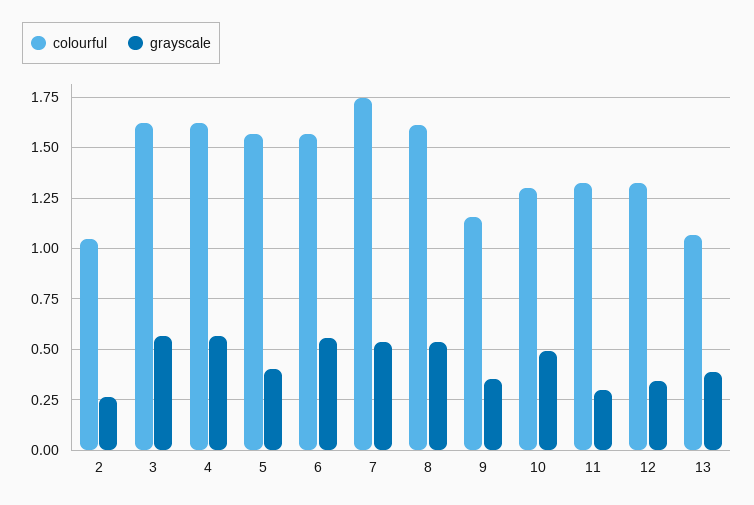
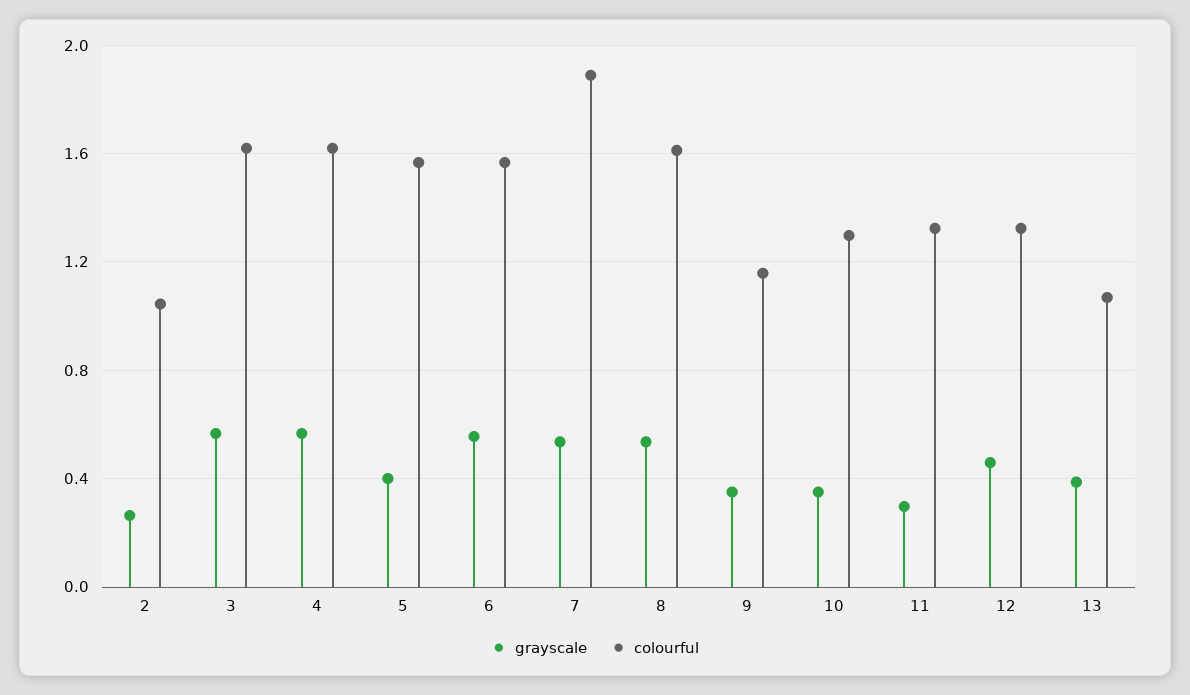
colourful, 7: 1.75 -> 1.9
grayscale, 10: 0.5 -> 0.35
grayscale, 12: 0.35 -> 0.45

